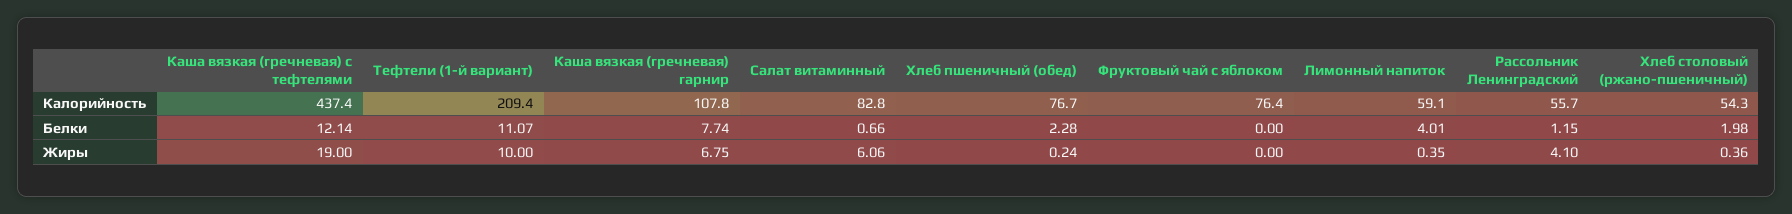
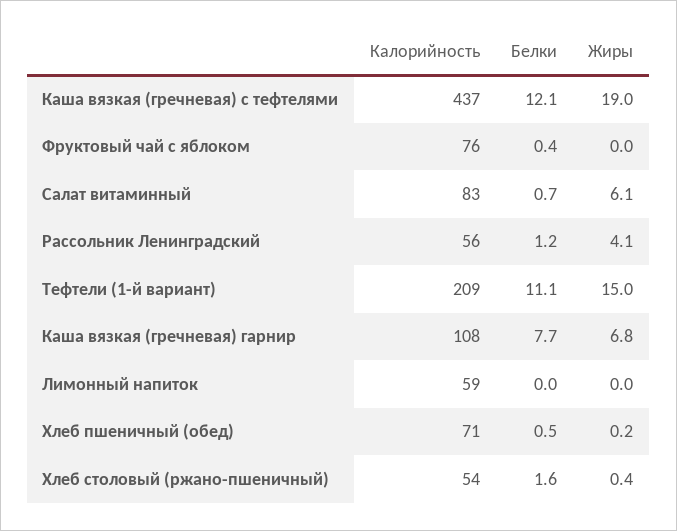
Хлеб пшеничный (обед), Калорийность: 76.7 -> 71
Хлеб пшеничный (обед), Белки: 2.28 -> 0.5
Фруктовый чай с яблоком, Белки: 0 -> 0.4
Лимонный напиток, Белки: 4.01 -> 0
Хлеб столовый (ржано-пшеничный), Белки: 1.98 -> 1.6
Тефтели (1-й вариант), Жиры: 10 -> 15
Лимонный напиток, Жиры: 0.35 -> 0

